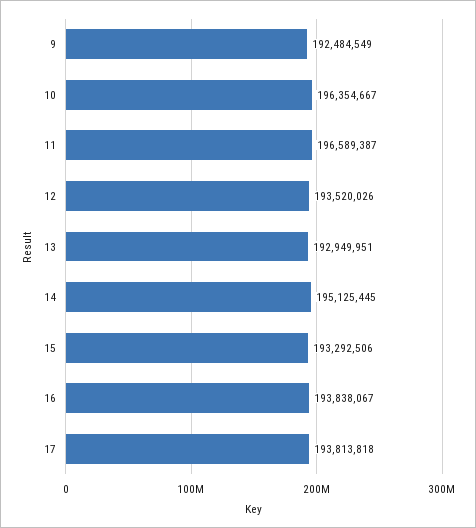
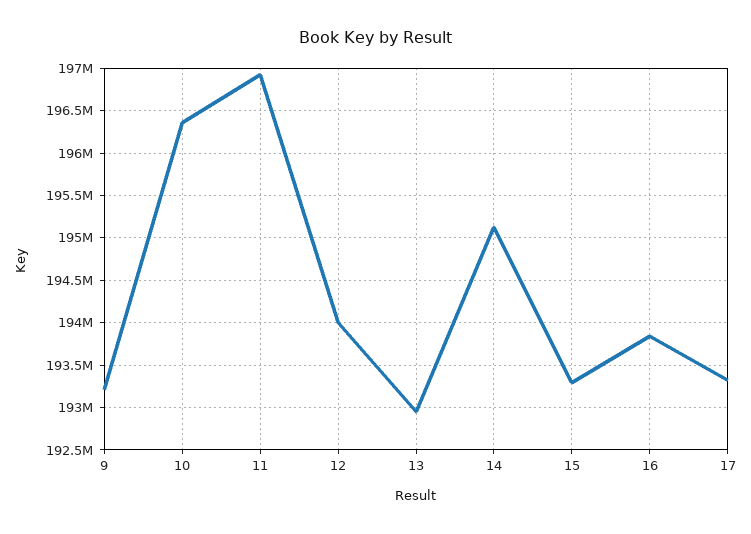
9: 192484549 -> 193200000
11: 196589387 -> 196900000
12: 193520026 -> 194000000
17: 193813818 -> 193300000

